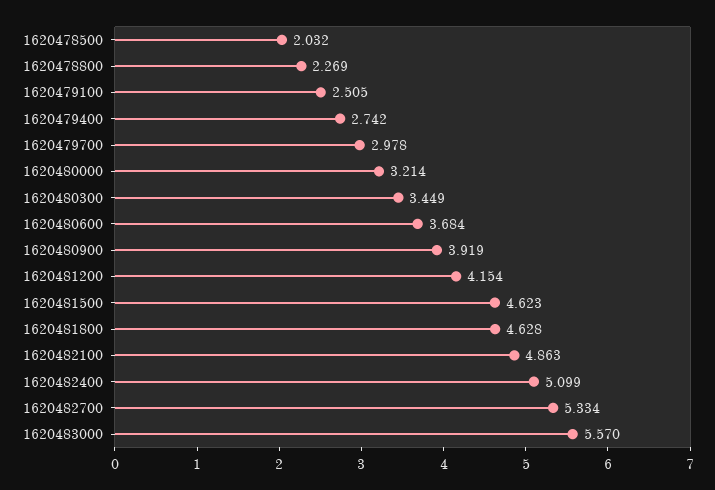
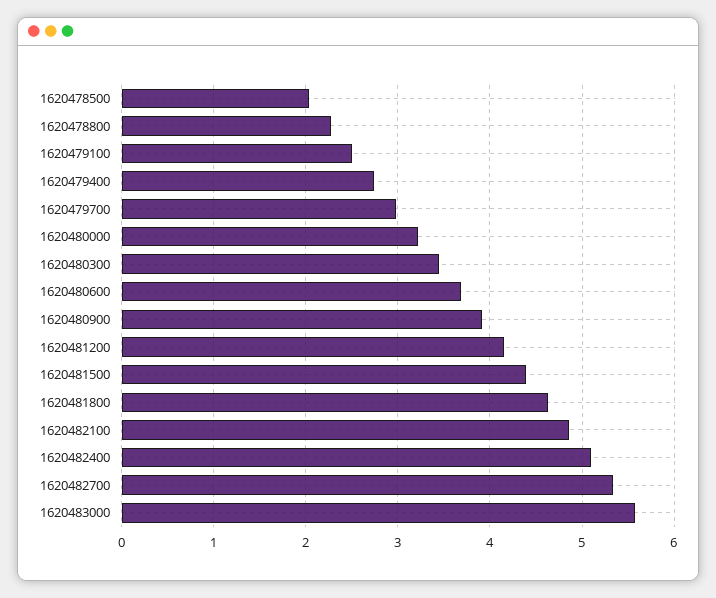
1620481500: 4.623 -> 4.4

